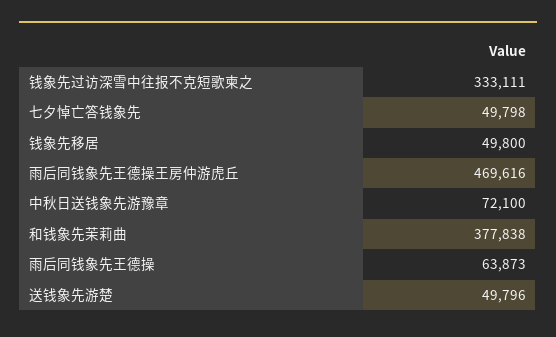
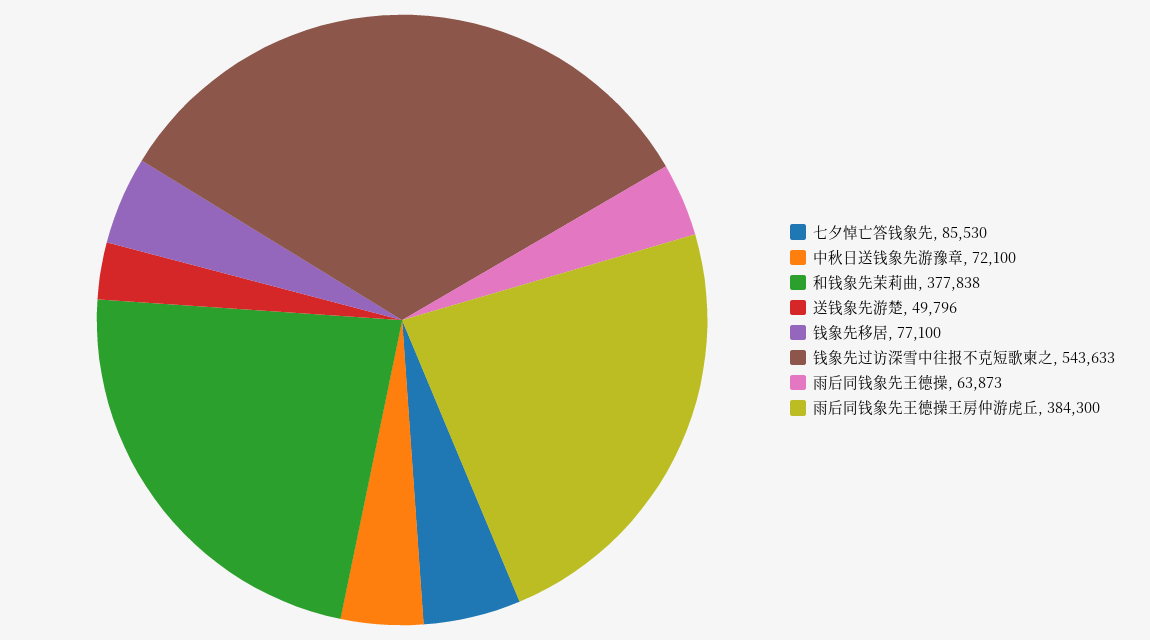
钱象先过访深雪中往报不克短歌柬之: 333111 -> 543633
七夕悼亡答钱象先: 49798 -> 85530
钱象先移居: 49800 -> 77100
雨后同钱象先王德操王房仲游虎丘: 469616 -> 384300

